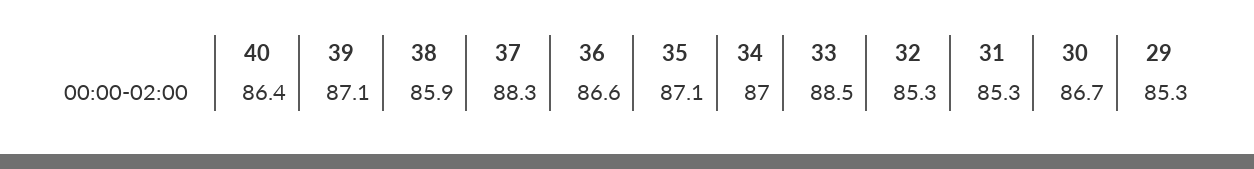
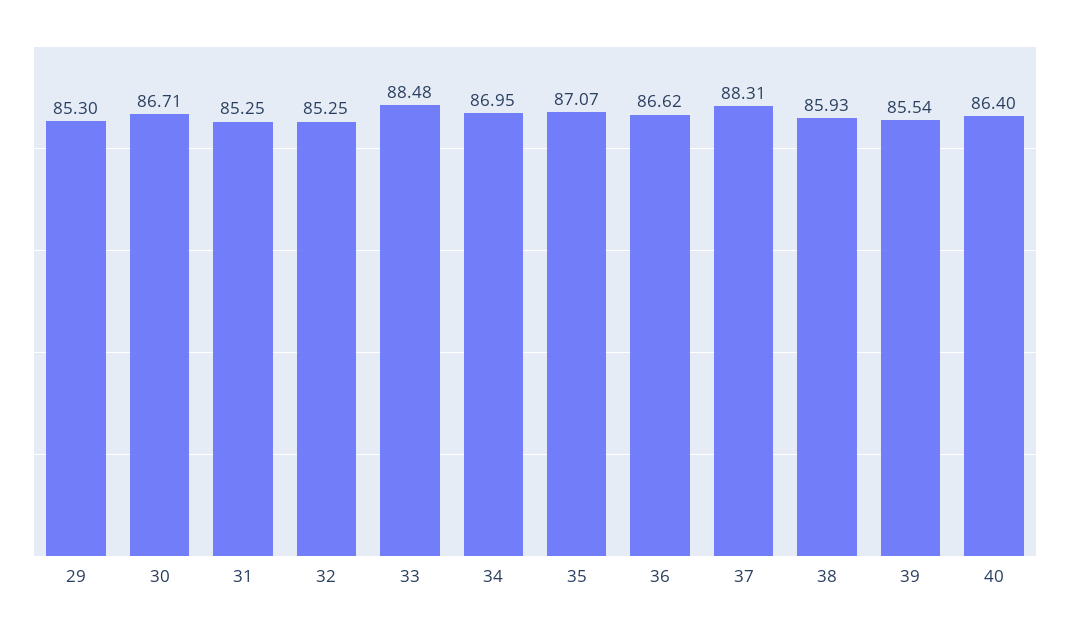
39: 87.1 -> 85.54

